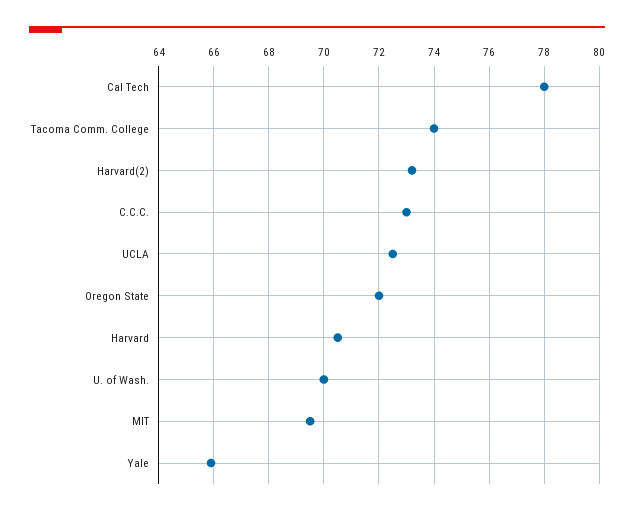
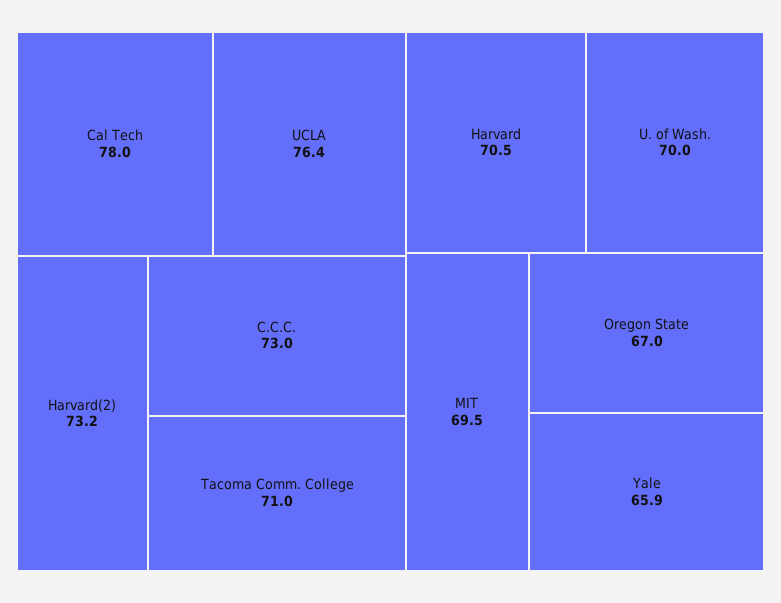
Tacoma Comm. College: 74 -> 71
UCLA: 72.5 -> 76.4
Oregon State: 72 -> 67

